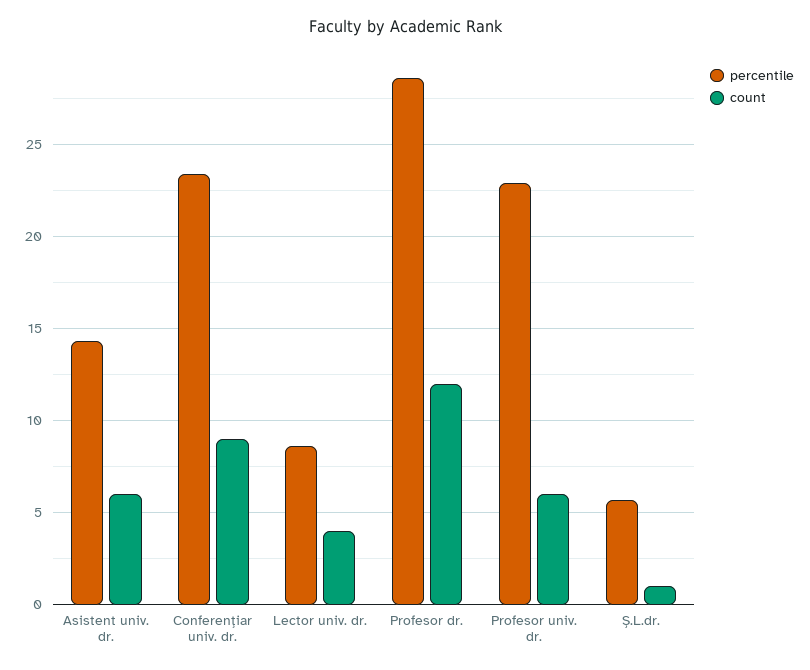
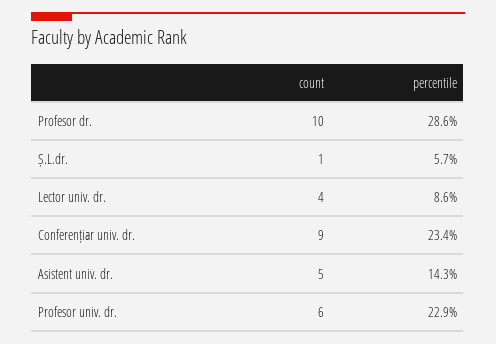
count, Asistent univ. dr.: 6 -> 5
count, Profesor dr.: 12 -> 10

